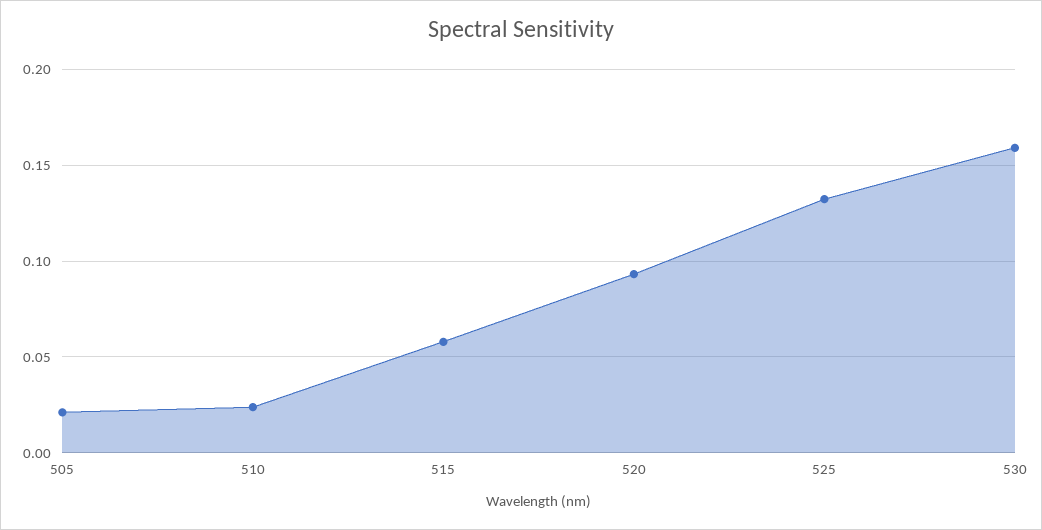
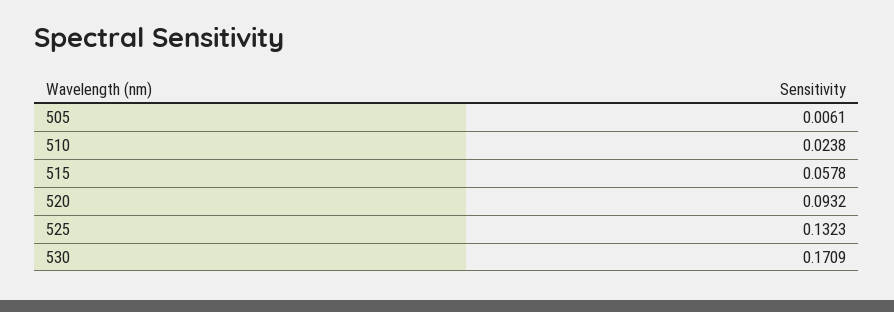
505: 0.02 -> 0.0061
530: 0.16 -> 0.1709

